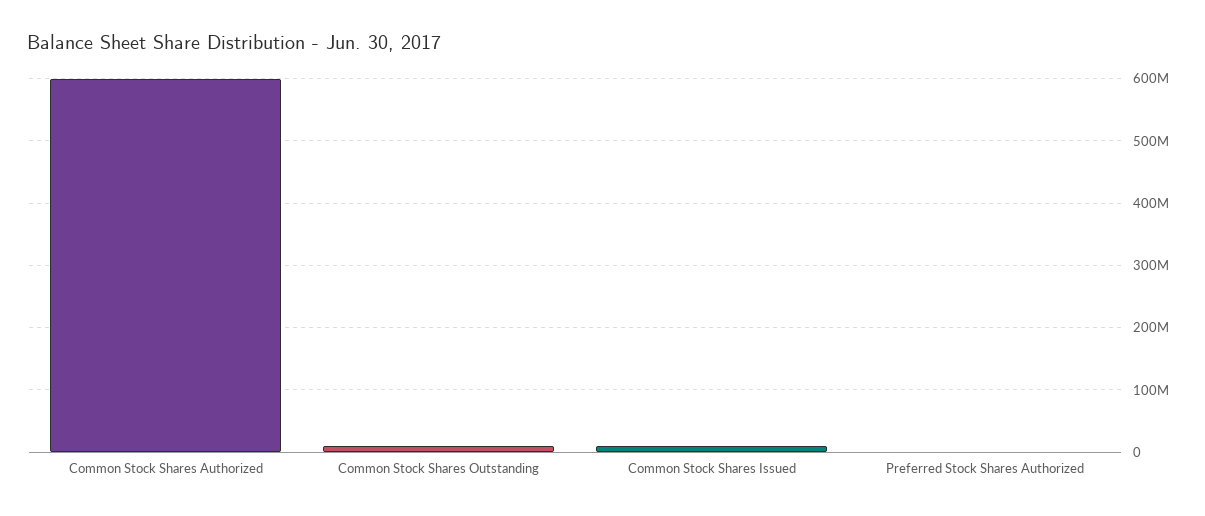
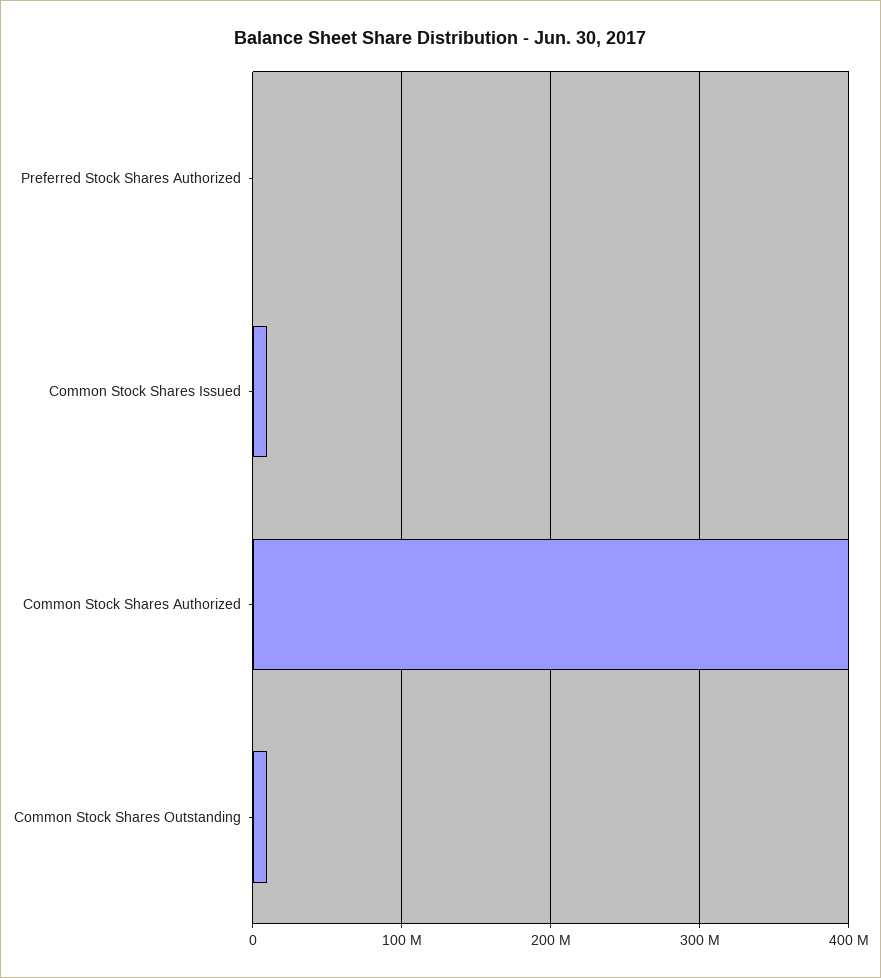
Common Stock Shares Authorized: 600000000 -> 400000000

